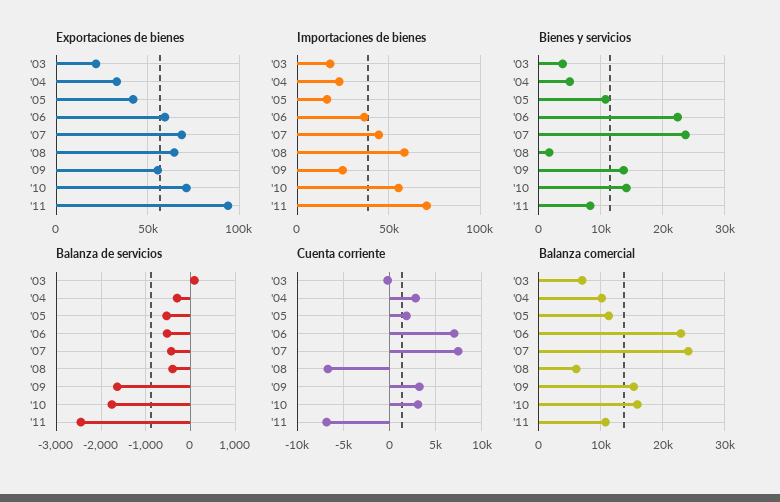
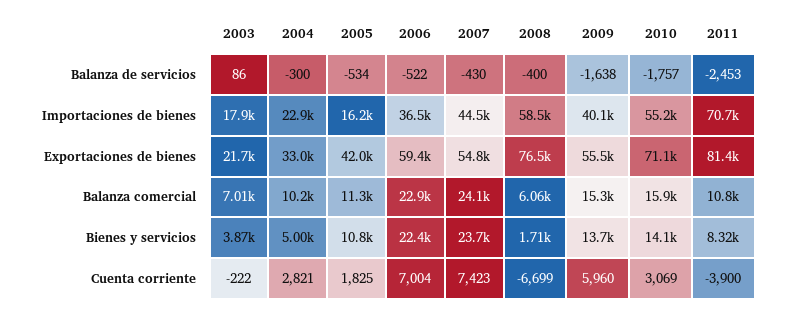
Exportaciones de bienes, '07: 70000 -> 54800
Exportaciones de bienes, '08: 65000 -> 76500
Exportaciones de bienes, '11: 95000 -> 81400
Importaciones de bienes, '09: 25000 -> 40100
Cuenta corriente, '09: 3000 -> 5960
Cuenta corriente, '11: -7000 -> -3900

